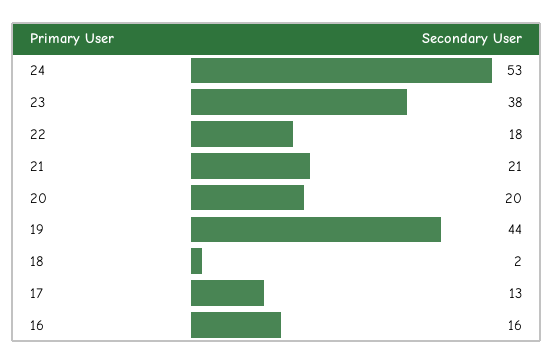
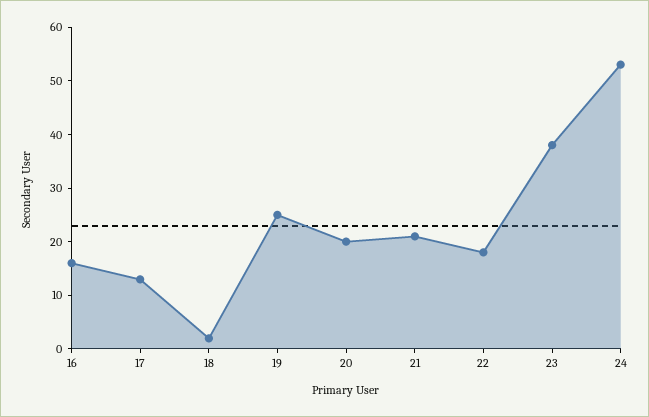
19: 44 -> 25

